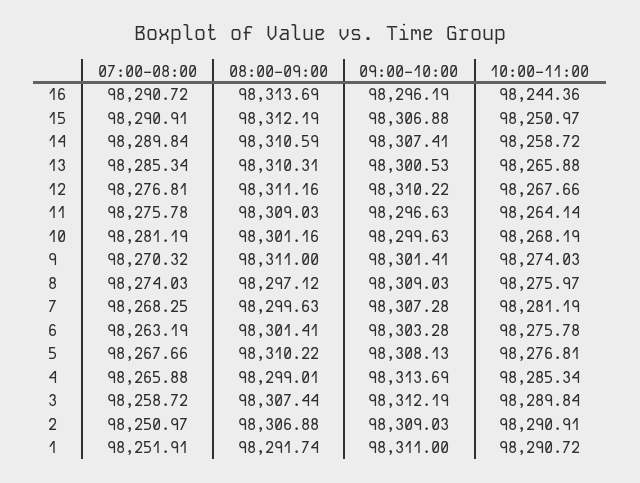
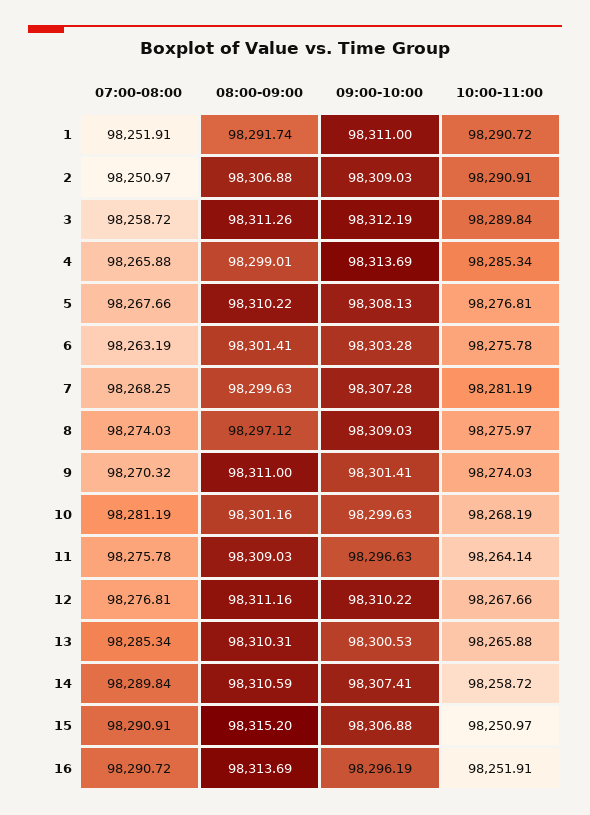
10:00-11:00, 16: 98244.36 -> 98251.91
08:00-09:00, 15: 98312.19 -> 98315.2
08:00-09:00, 3: 98307.44 -> 98311.26

